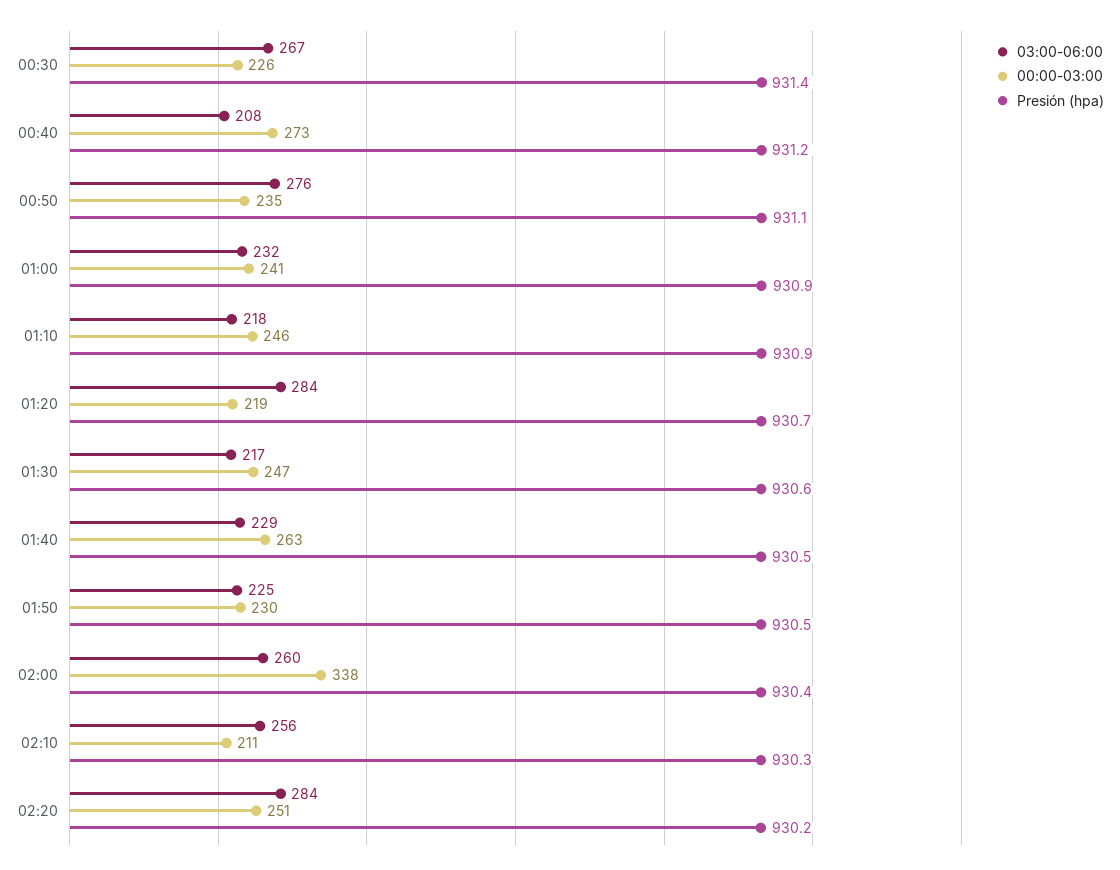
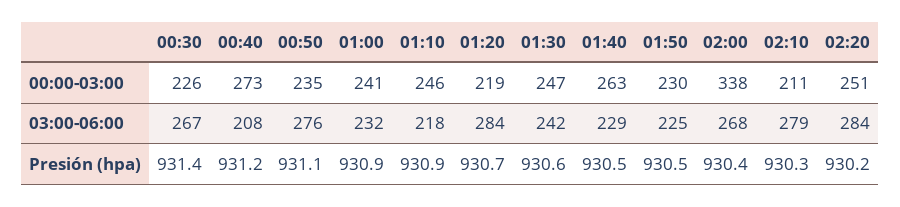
03:00-06:00, 01:30: 217 -> 242
03:00-06:00, 02:00: 260 -> 268
03:00-06:00, 02:10: 256 -> 279

